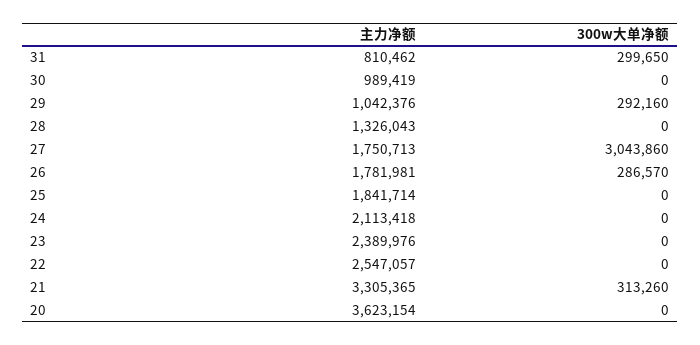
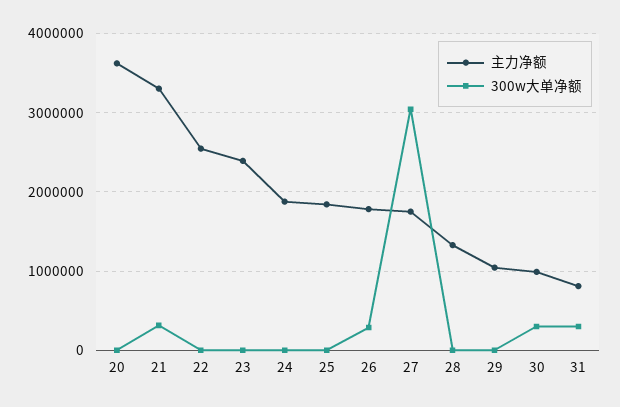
300w大单净额, 30: 0 -> 300000
300w大单净额, 29: 292160 -> 0
主力净额, 24: 2113418 -> 1900000

